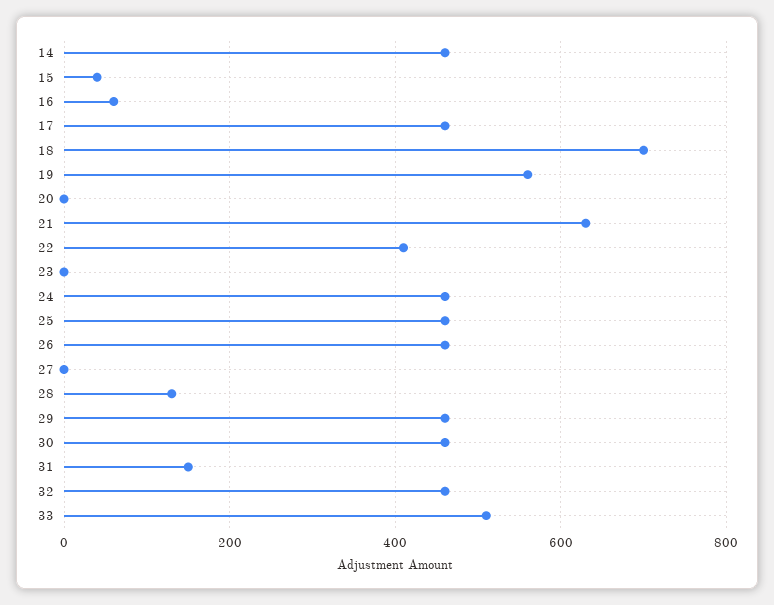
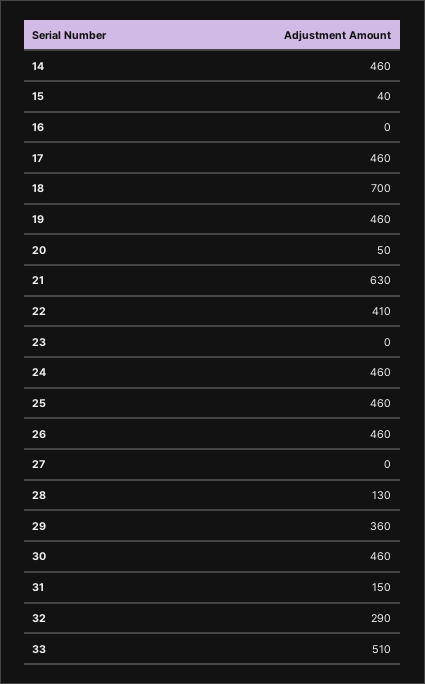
16: 60 -> 0
19: 560 -> 460
20: 0 -> 50
29: 460 -> 360
32: 460 -> 290

